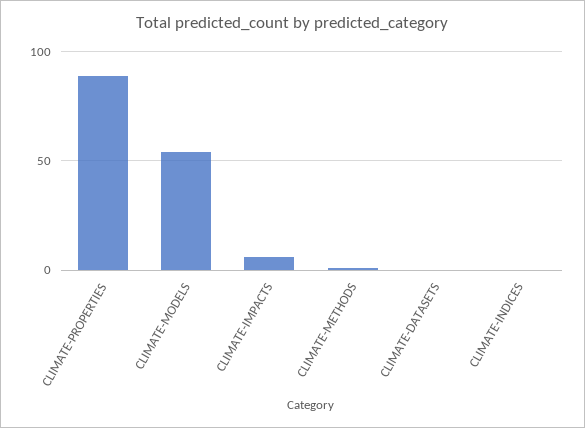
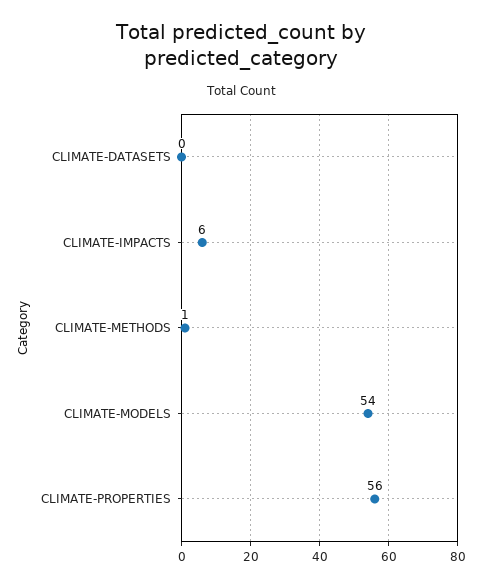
CLIMATE-PROPERTIES: 90 -> 56
CLIMATE-INDICES: 0 -> none

